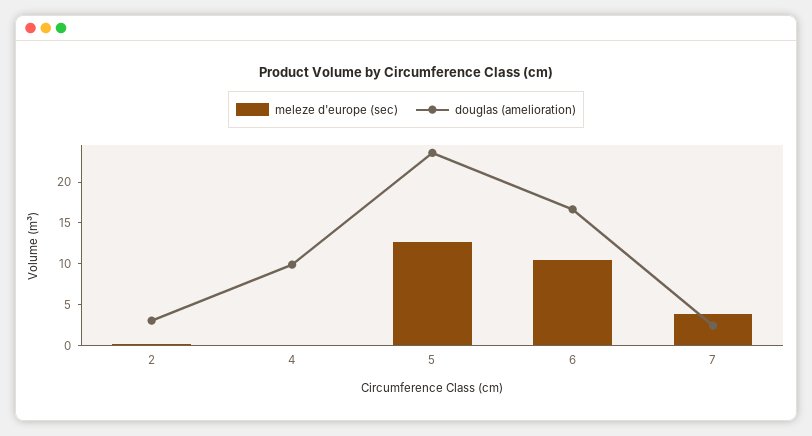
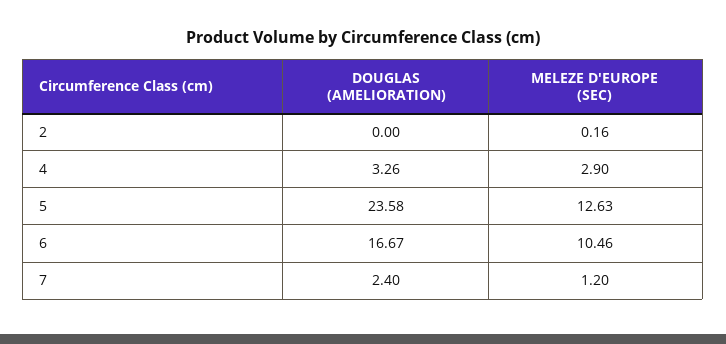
douglas (amelioration), 2: 3 -> 0
meleze d'europe (sec), 4: 0 -> 2.9
douglas (amelioration), 4: 10 -> 3.26
meleze d'europe (sec), 7: 4 -> 1.2

